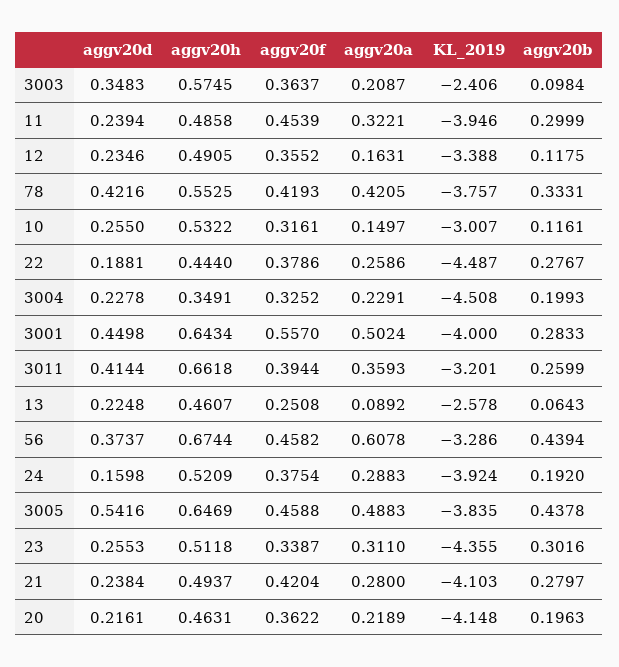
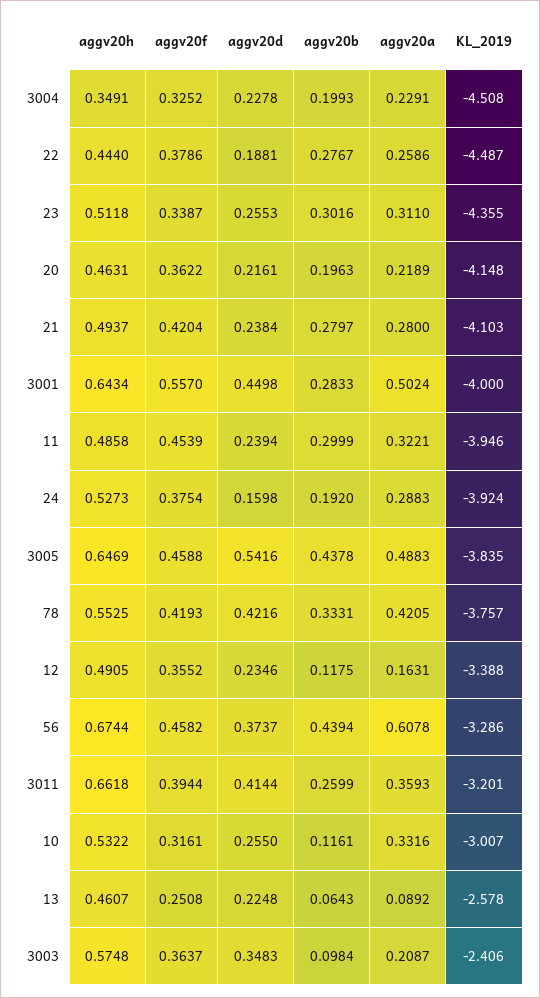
aggv20h, 3003: 0.5745 -> 0.5748
aggv20a, 10: 0.1497 -> 0.3316
aggv20h, 24: 0.5209 -> 0.5273

